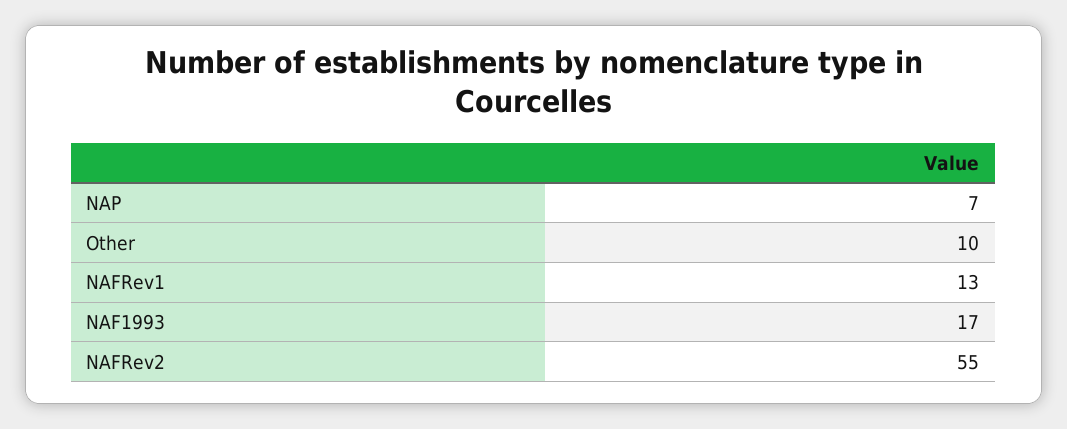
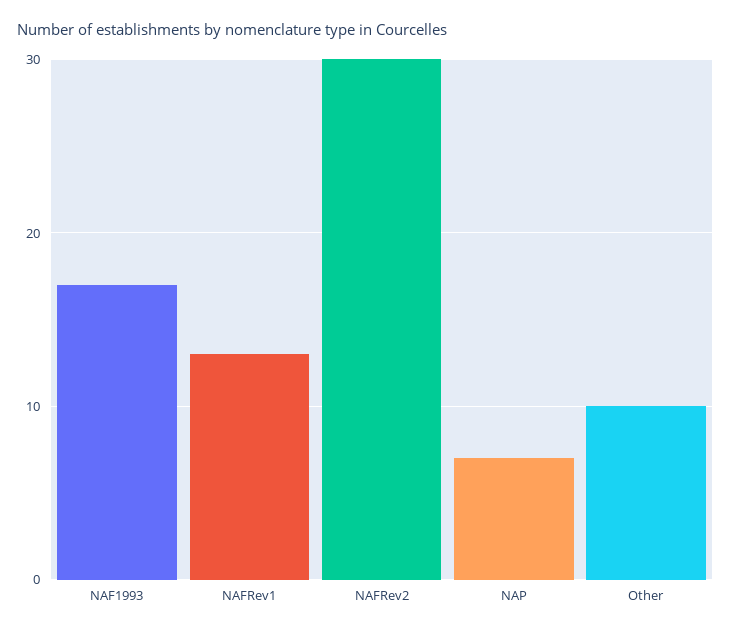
NAFRev2: 55 -> 30

